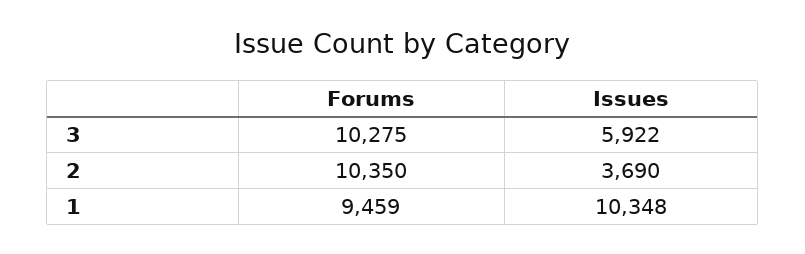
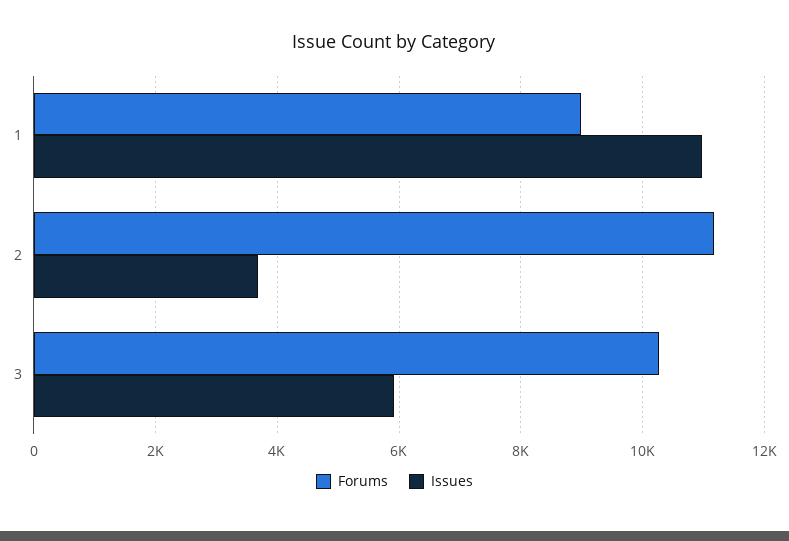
Forums, 2: 10350 -> 11200
Forums, 1: 9459 -> 9000
Issues, 1: 10348 -> 11000

